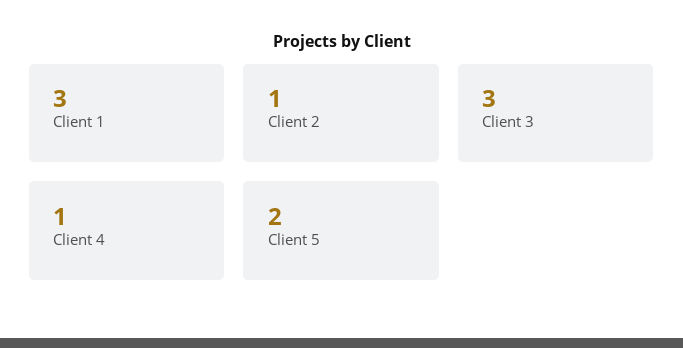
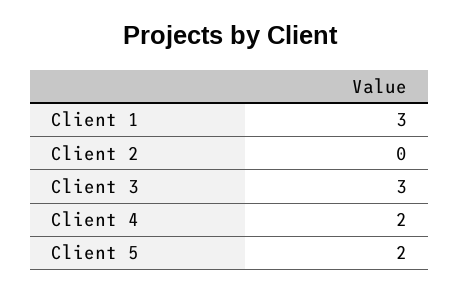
Client 2: 1 -> 0
Client 4: 1 -> 2

